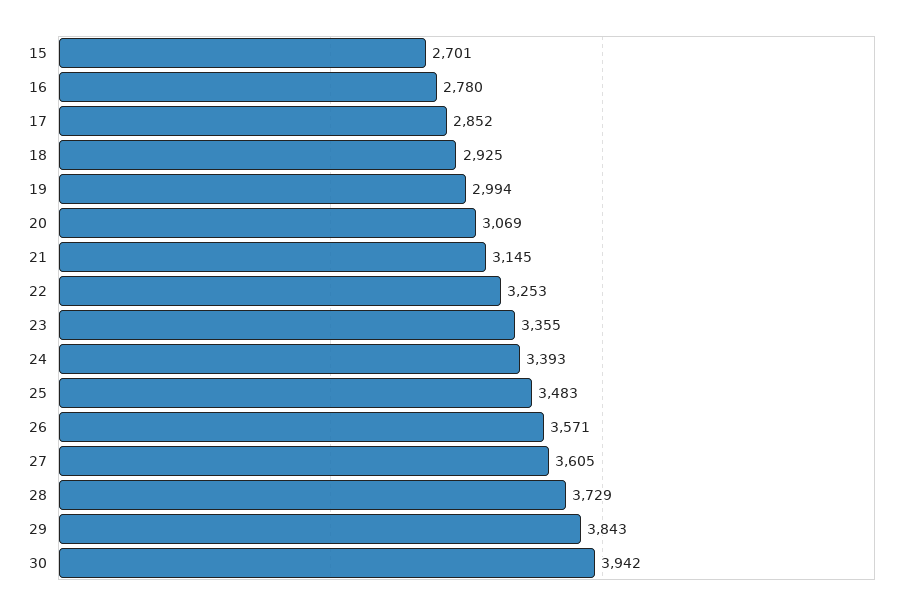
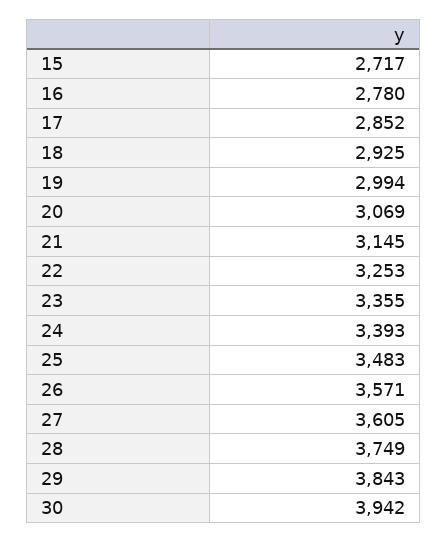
15: 2701 -> 2717
28: 3729 -> 3749

